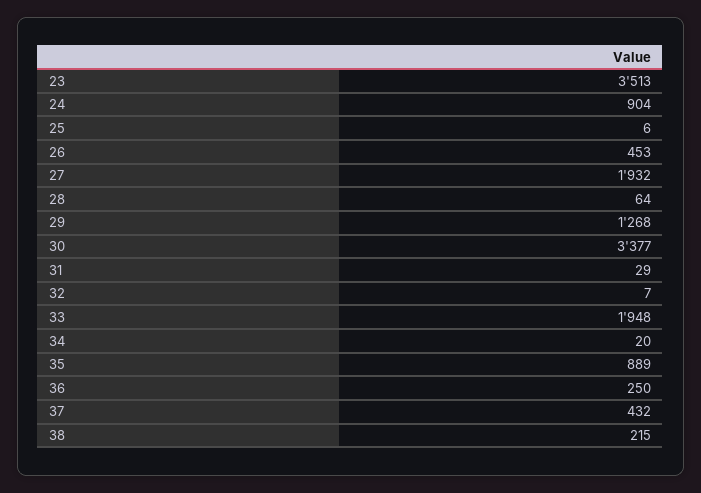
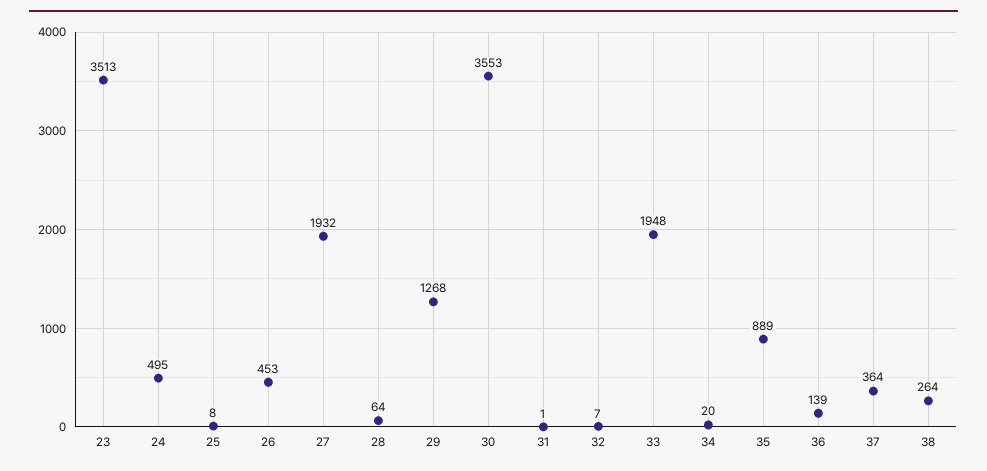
24: 904 -> 495
25: 6 -> 8
30: 3377 -> 3553
31: 29 -> 1
36: 250 -> 139
37: 432 -> 364
38: 215 -> 264

